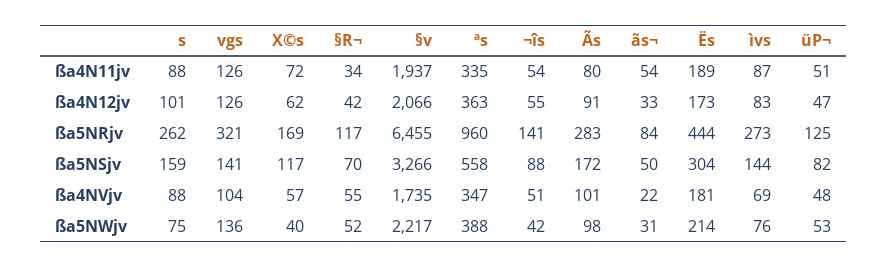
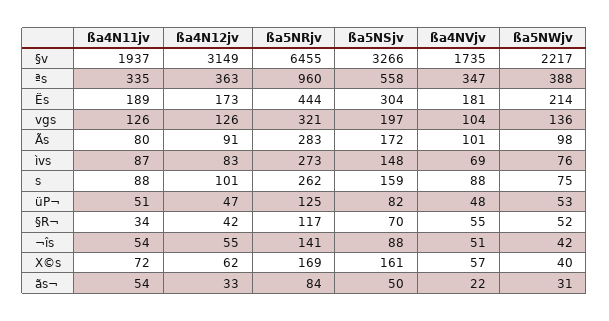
§v, ßa4N12jv: 2066 -> 3149
vgs, ßa5NSjv: 141 -> 197
X©s, ßa5NSjv: 117 -> 161
ìvs, ßa5NSjv: 144 -> 148

